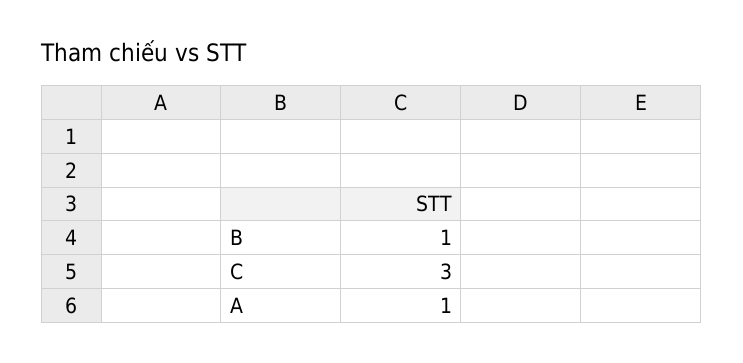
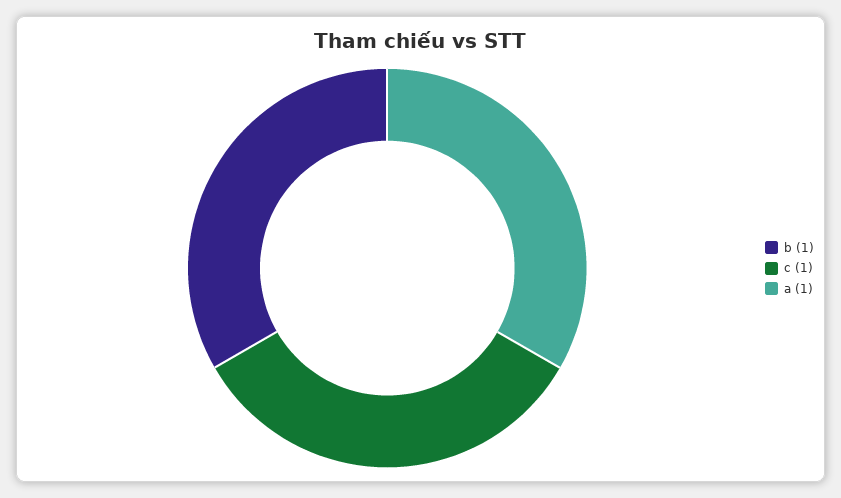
C: 3 -> 1

